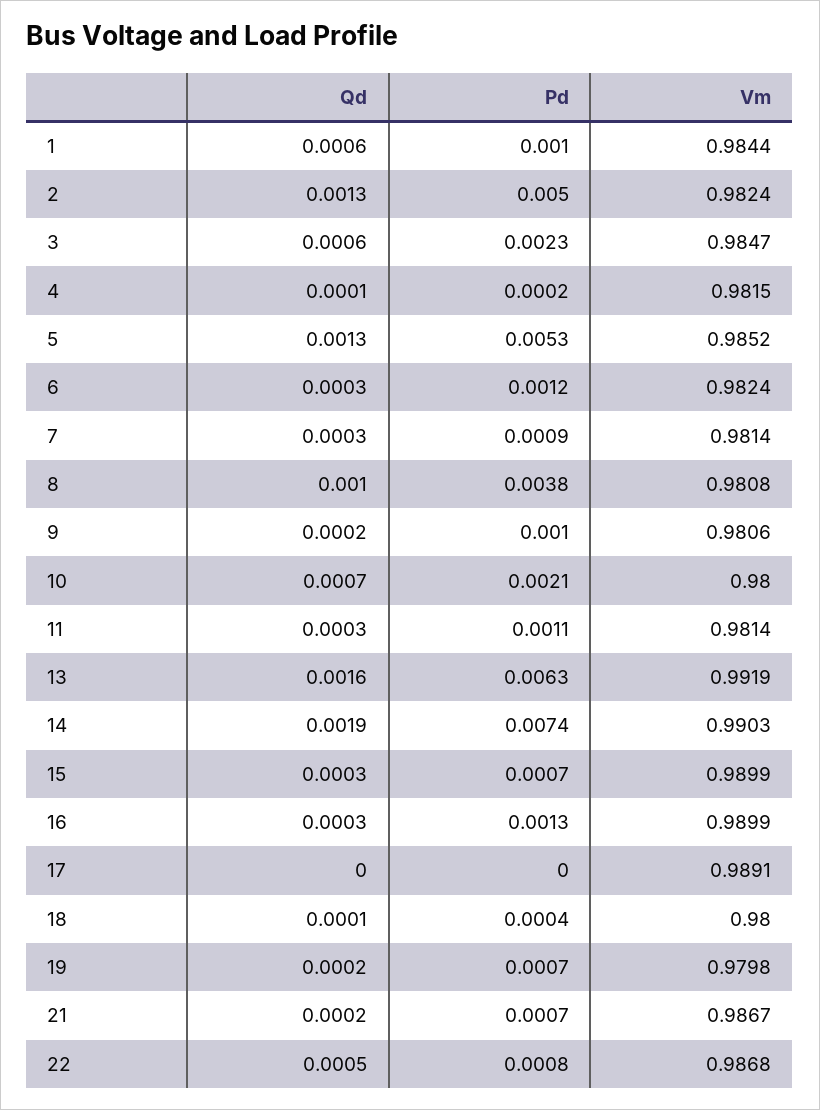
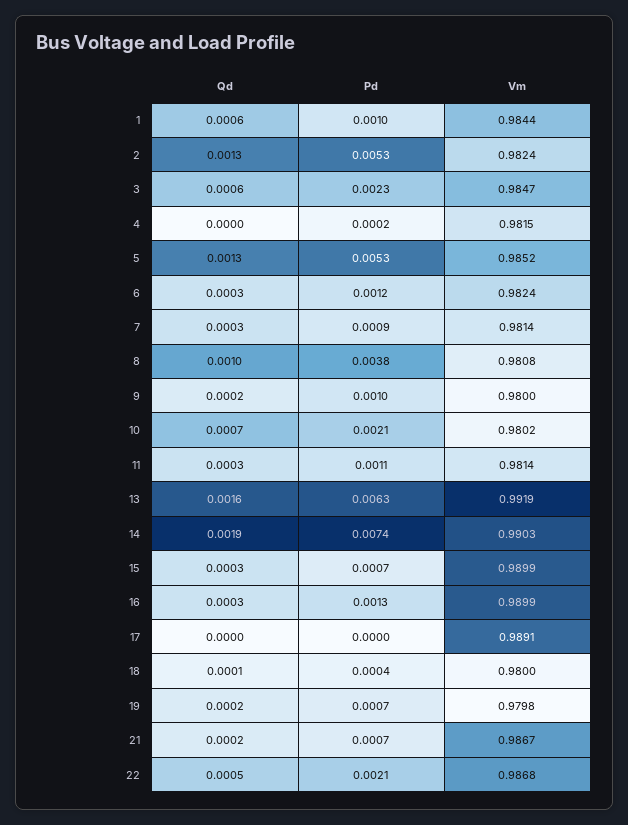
Pd, 2: 0.005 -> 0.0053
Qd, 4: 0.0001 -> 0
Vm, 9: 0.9806 -> 0.98
Vm, 10: 0.98 -> 0.9802
Pd, 22: 0.0008 -> 0.0021

